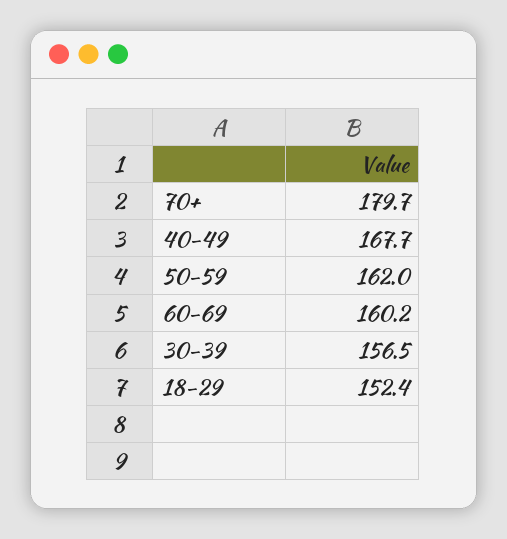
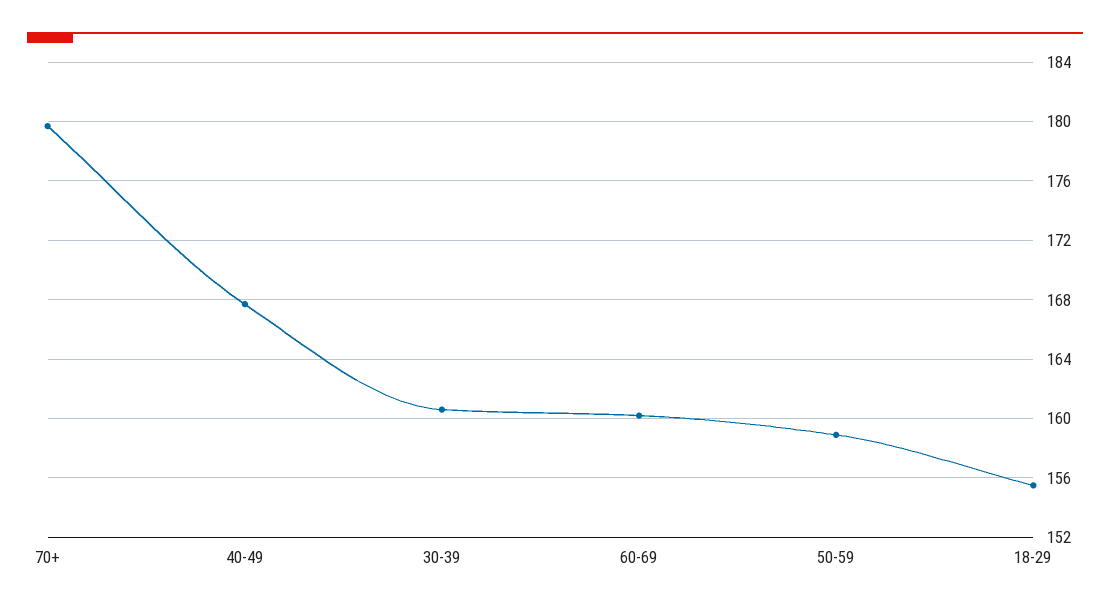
50-59: 162 -> 159
30-39: 156.5 -> 160.5
18-29: 152.4 -> 155.5

